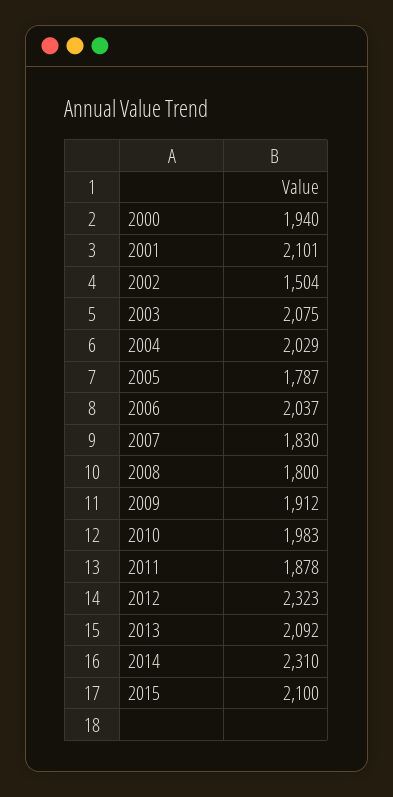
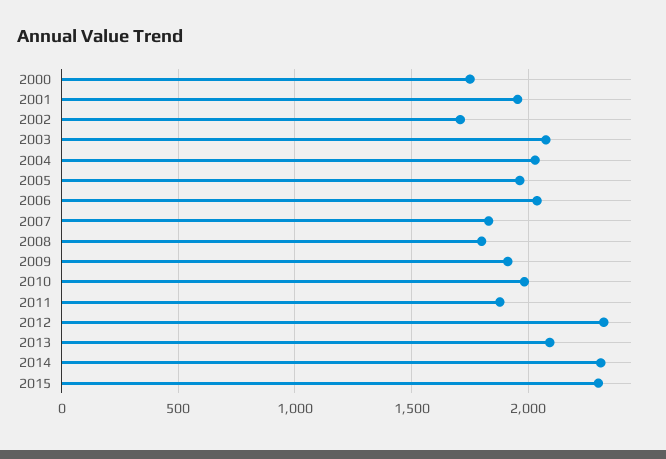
2000: 1940 -> 1750
2001: 2101 -> 1950
2002: 1504 -> 1700
2005: 1787 -> 1950
2015: 2100 -> 2300

